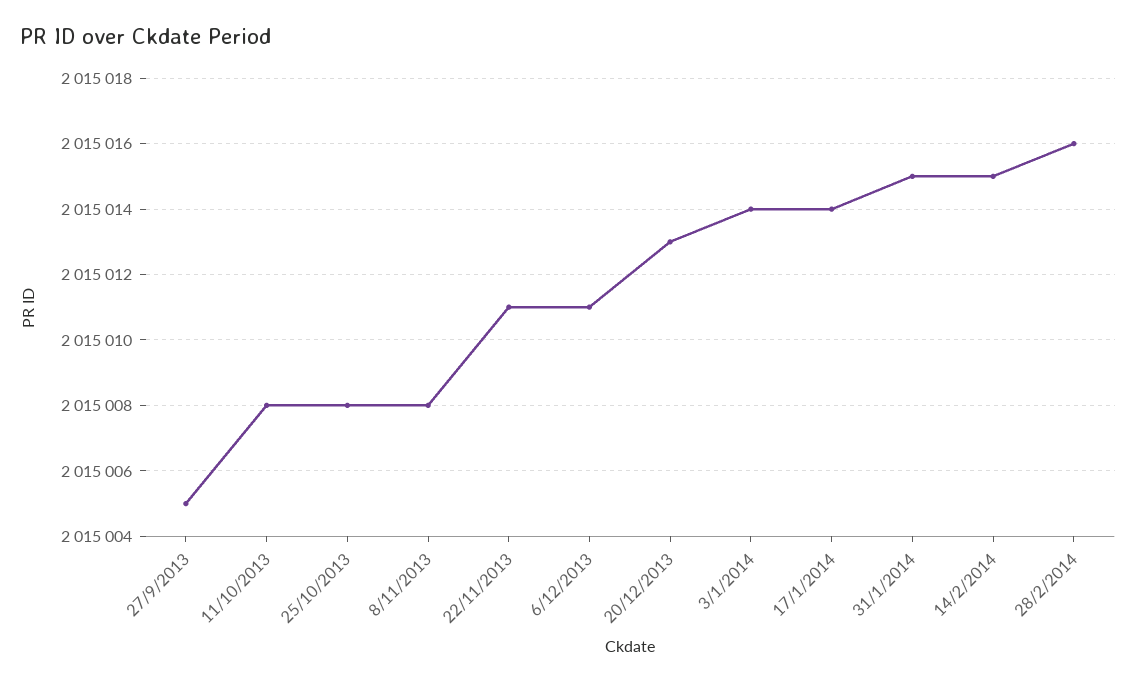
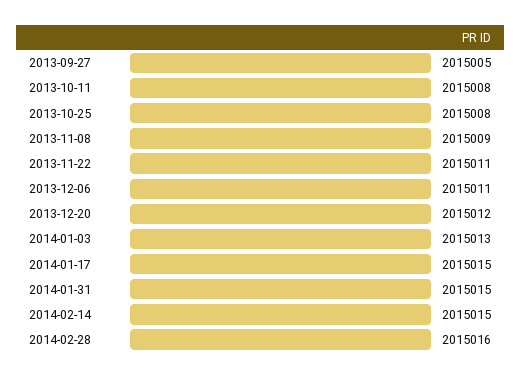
8/11/2013: 2015008 -> 2015009
20/12/2013: 2015013 -> 2015012
3/1/2014: 2015014 -> 2015013
17/1/2014: 2015014 -> 2015015

